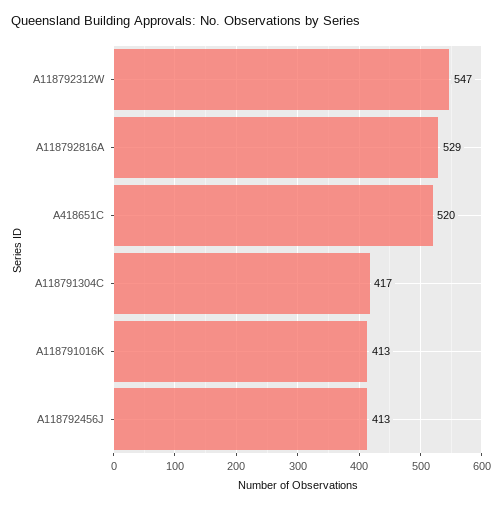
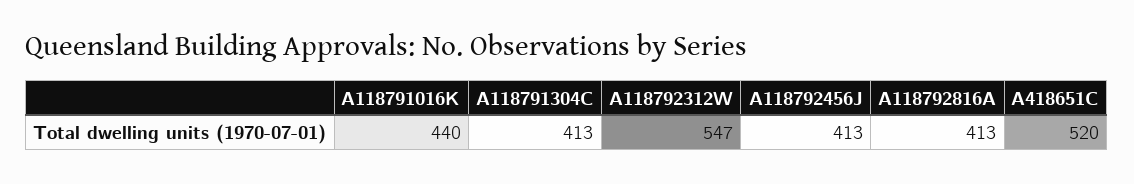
A118792816A: 529 -> 413
A118791304C: 417 -> 413
A118791016K: 413 -> 440

